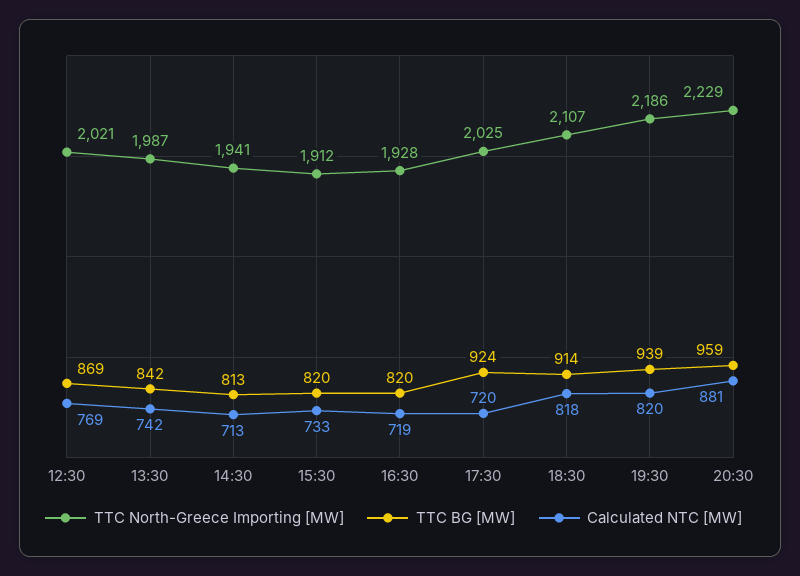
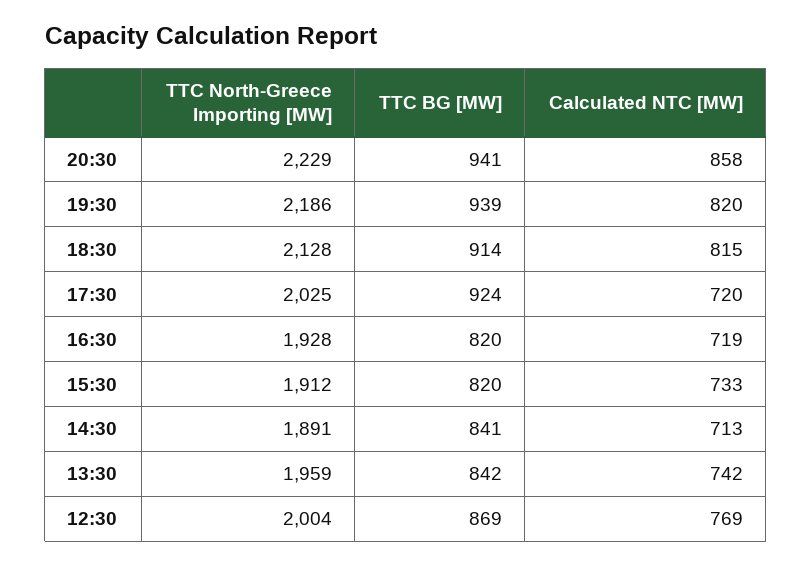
TTC North-Greece Importing [MW], 12:30: 2021 -> 2004
TTC North-Greece Importing [MW], 13:30: 1987 -> 1959
TTC North-Greece Importing [MW], 14:30: 1941 -> 1891
TTC BG [MW], 14:30: 813 -> 841
TTC North-Greece Importing [MW], 18:30: 2107 -> 2128
Calculated NTC [MW], 18:30: 818 -> 815
TTC BG [MW], 20:30: 959 -> 941
Calculated NTC [MW], 20:30: 881 -> 858

